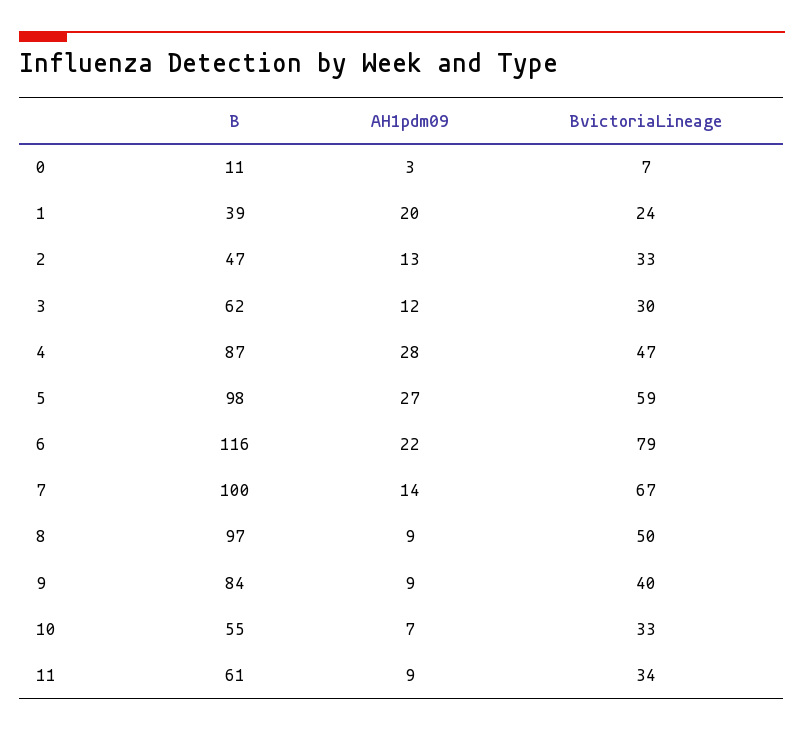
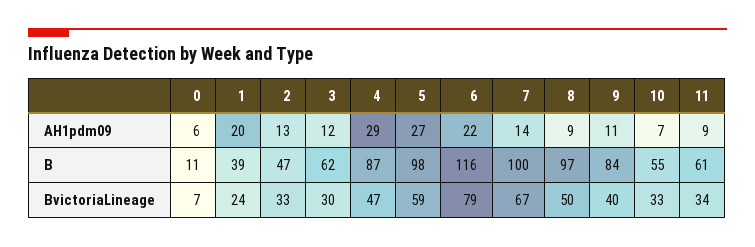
AH1pdm09, 0: 3 -> 6
AH1pdm09, 4: 28 -> 29
AH1pdm09, 9: 9 -> 11

